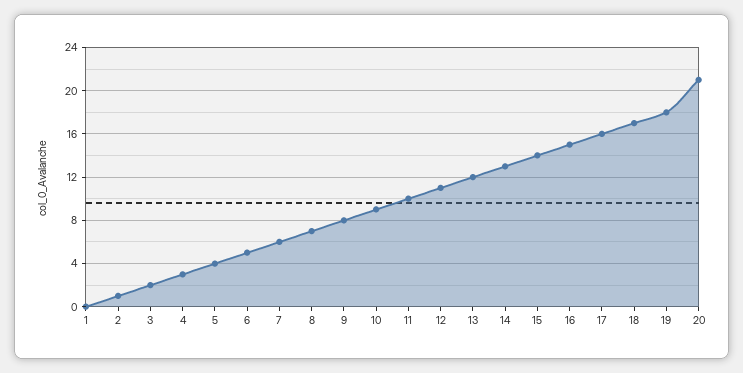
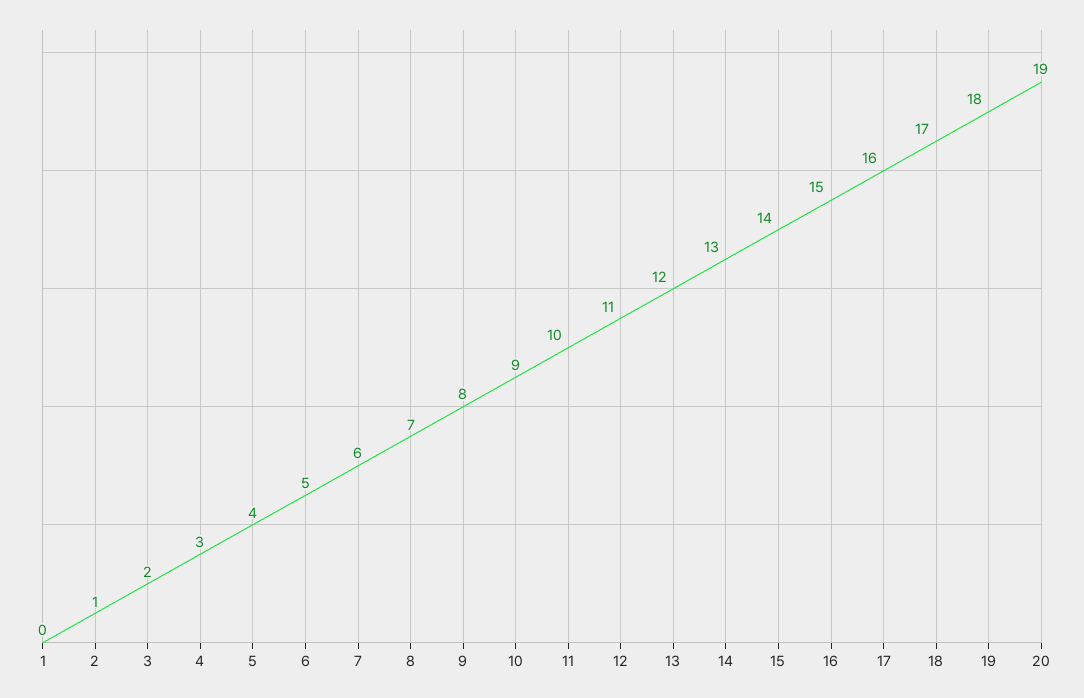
20: 21 -> 19

